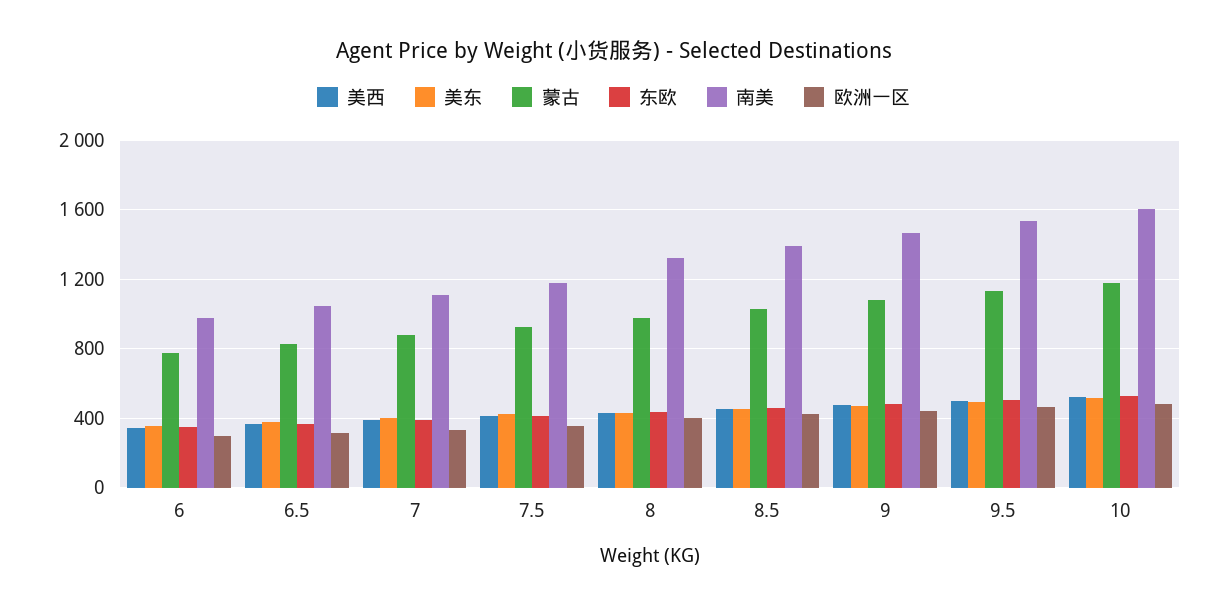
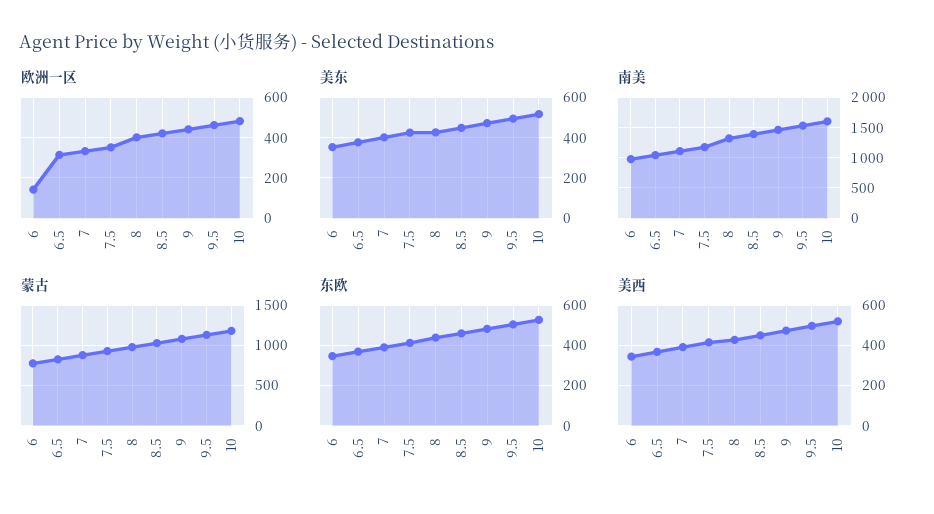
欧洲一区, 6: 300 -> 150

